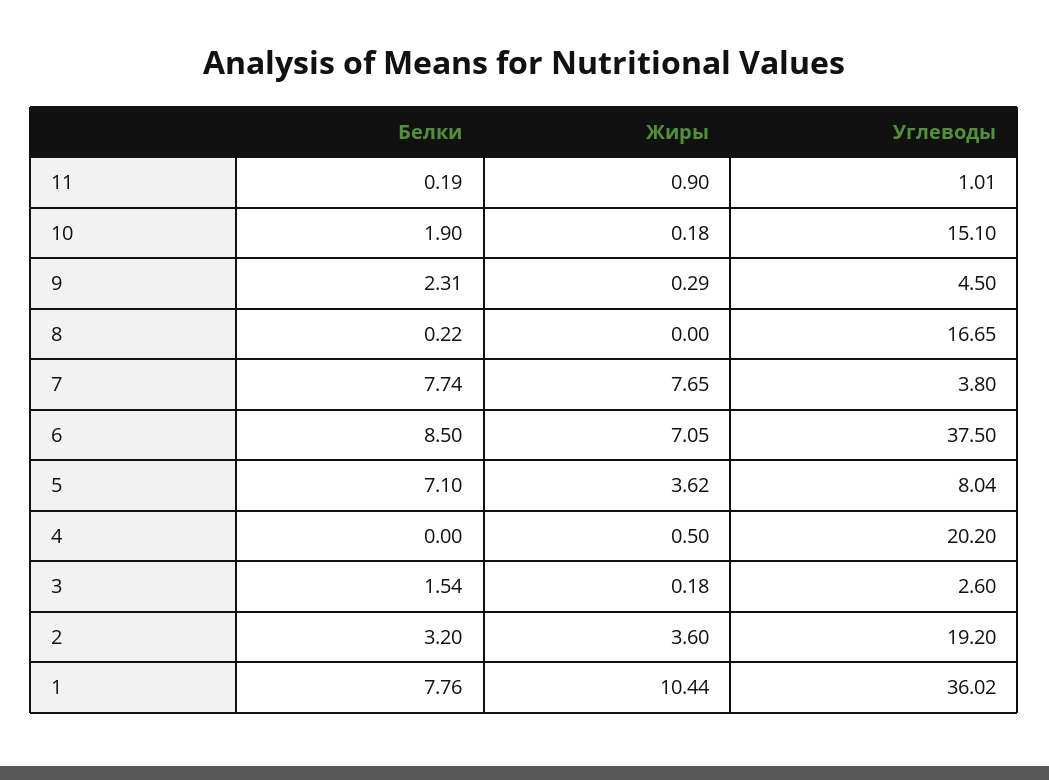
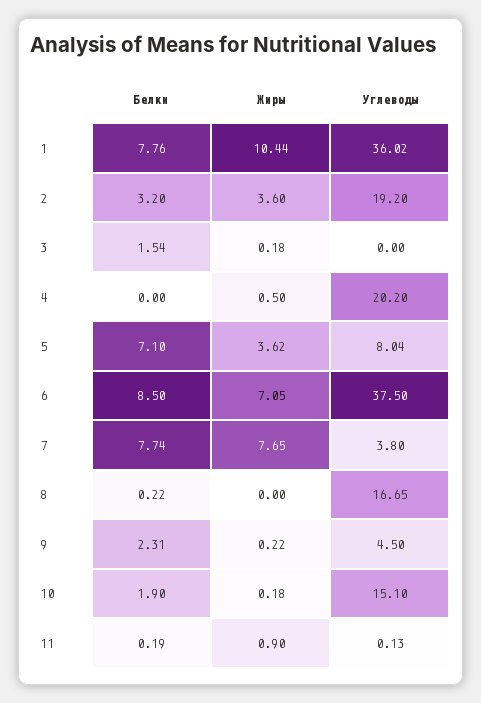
Углеводы, 11: 1.01 -> 0.13
Жиры, 9: 0.29 -> 0.22
Углеводы, 3: 2.6 -> 0

